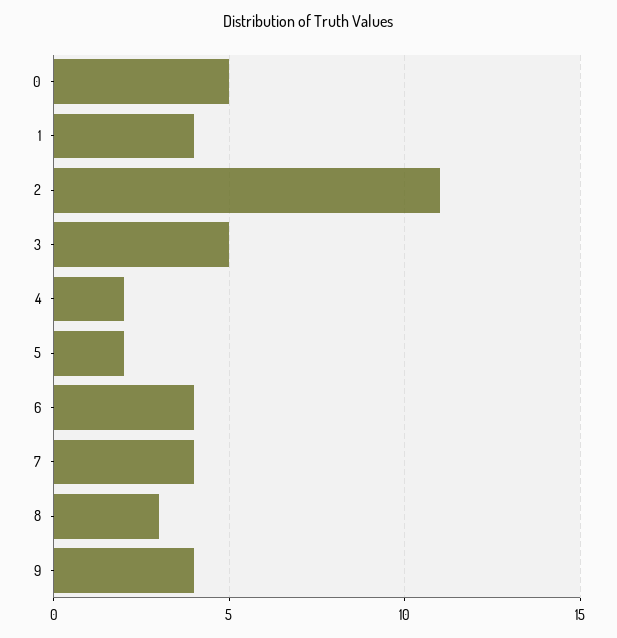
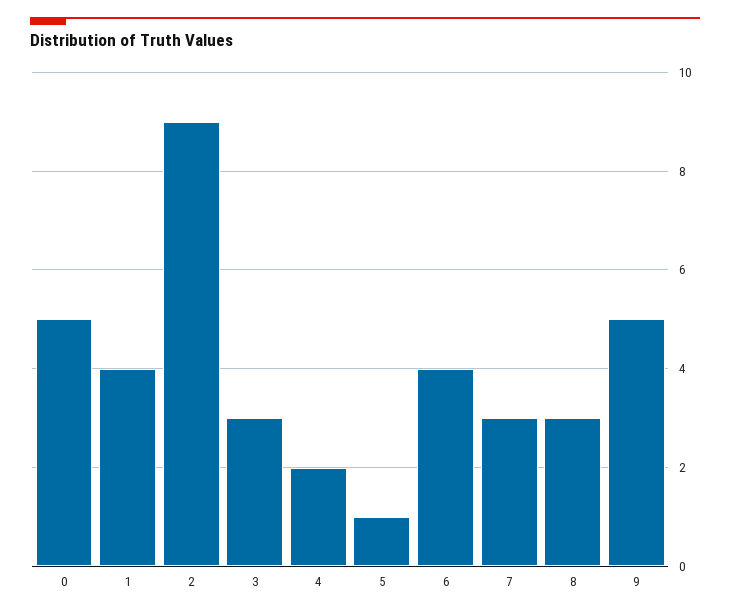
2: 11 -> 9
3: 5 -> 3
5: 2 -> 1
7: 4 -> 3
9: 4 -> 5

